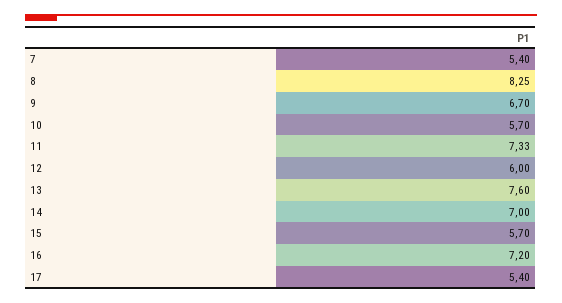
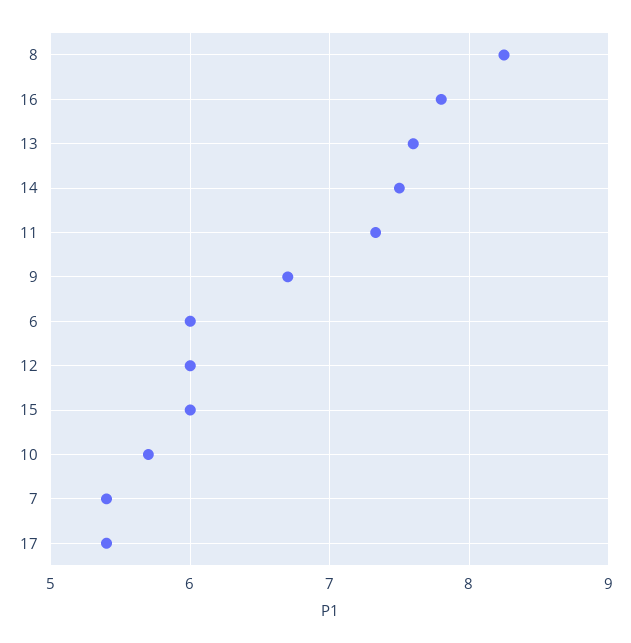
14: 7 -> 7.5
15: 5.7 -> 6
16: 7.2 -> 7.8
6: none -> 6

